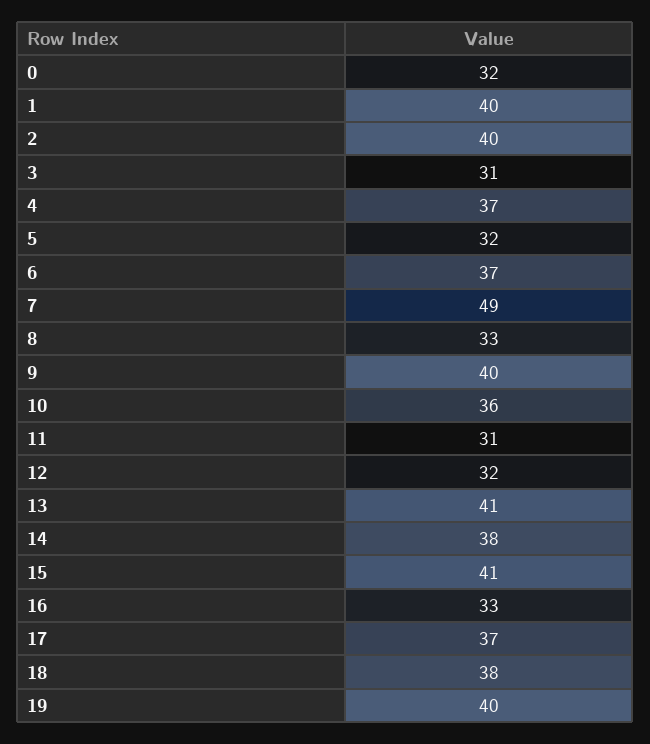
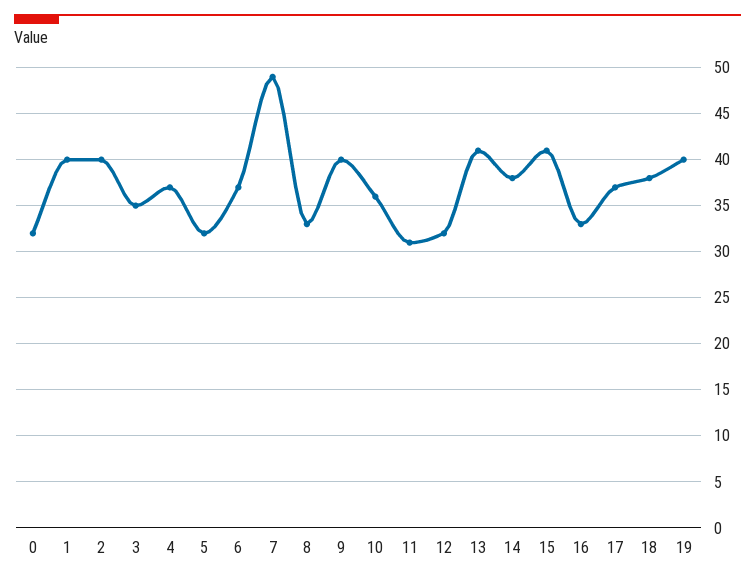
3: 31 -> 35

